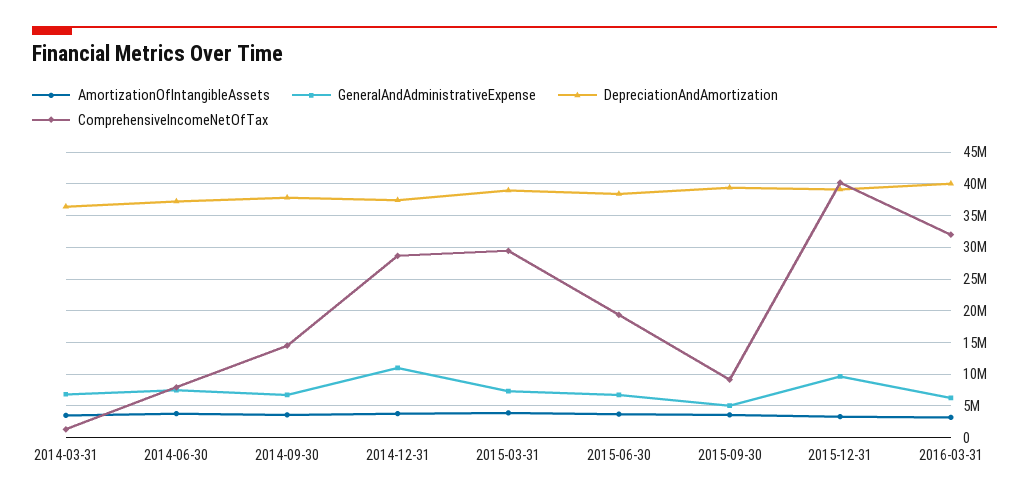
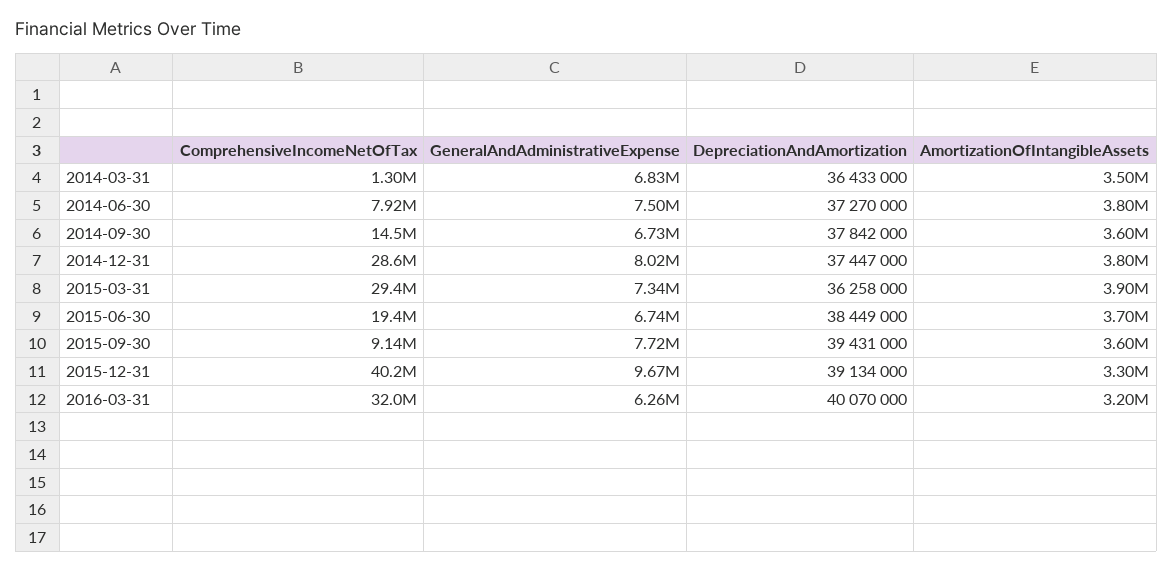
GeneralAndAdministrativeExpense, 2014-12-31: 11000000 -> 8020000
DepreciationAndAmortization, 2015-03-31: 39000000 -> 36258000
GeneralAndAdministrativeExpense, 2015-09-30: 5000000 -> 7720000

